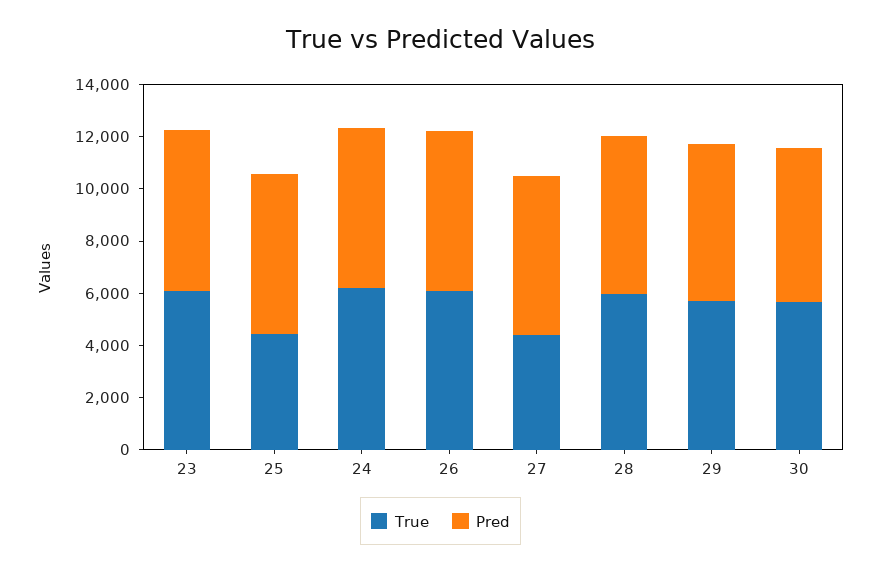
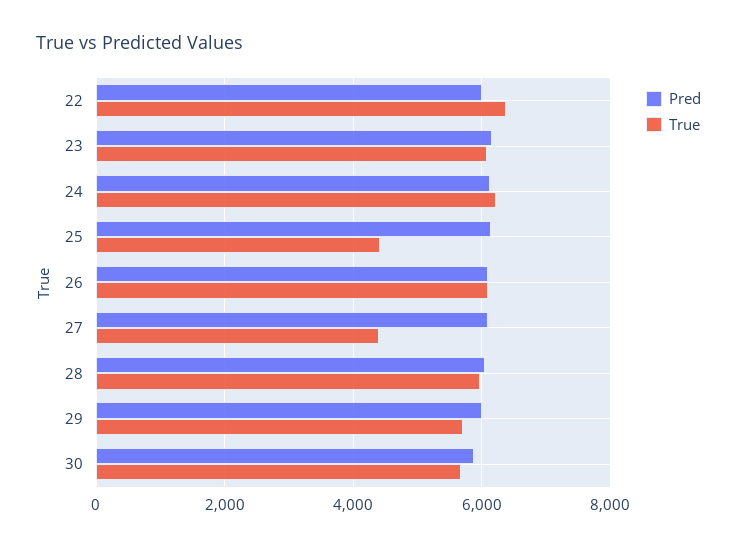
Pred, 22: none -> 6000
True, 22: none -> 6400

